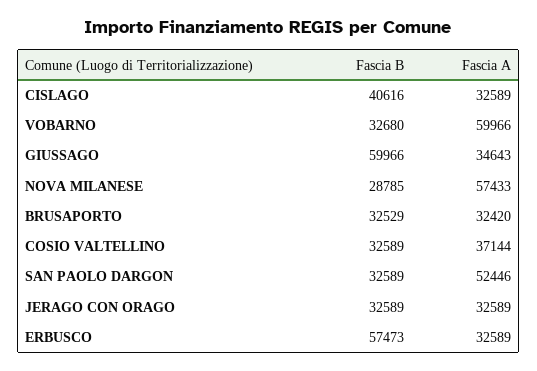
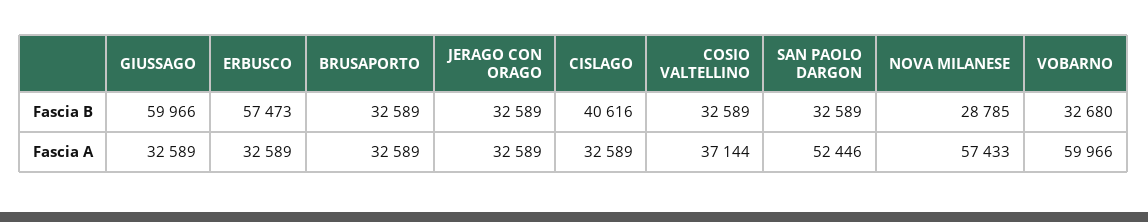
Fascia A, GIUSSAGO: 34643 -> 32589
Fascia B, BRUSAPORTO: 32529 -> 32589
Fascia A, BRUSAPORTO: 32420 -> 32589

